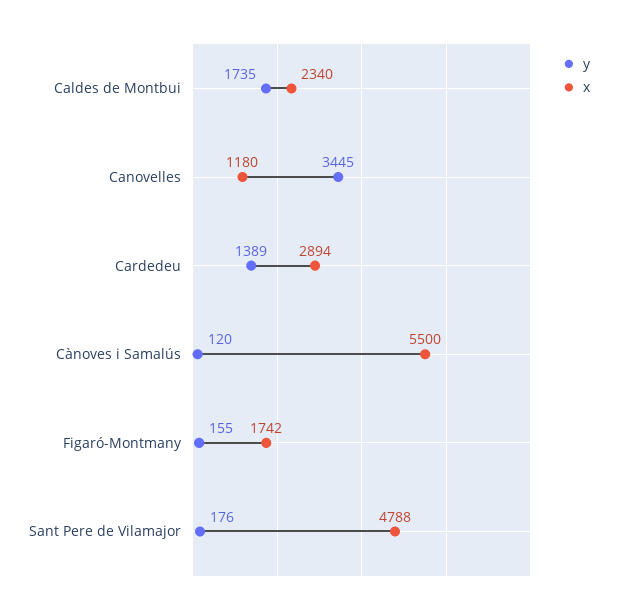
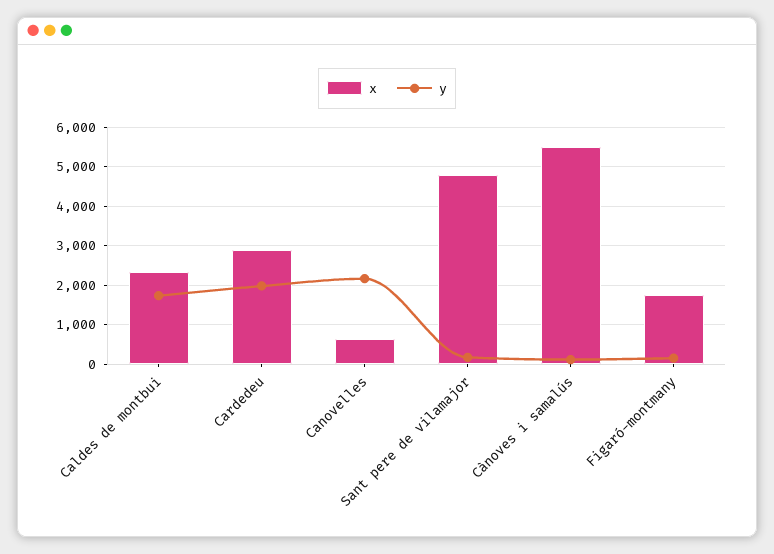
y, Canovelles: 3445 -> 2200
x, Canovelles: 1180 -> 600
y, Cardedeu: 1389 -> 2000

